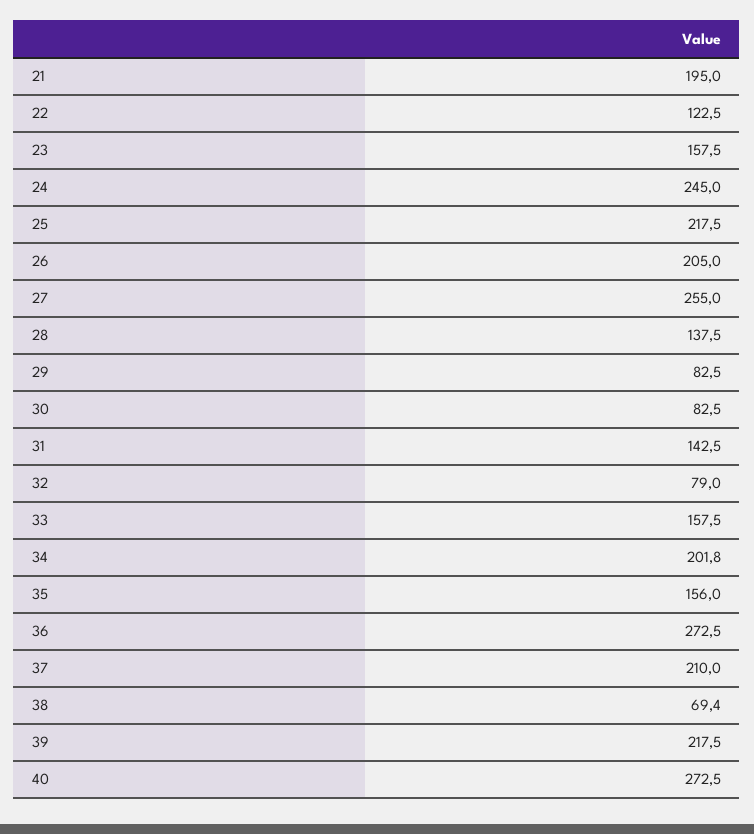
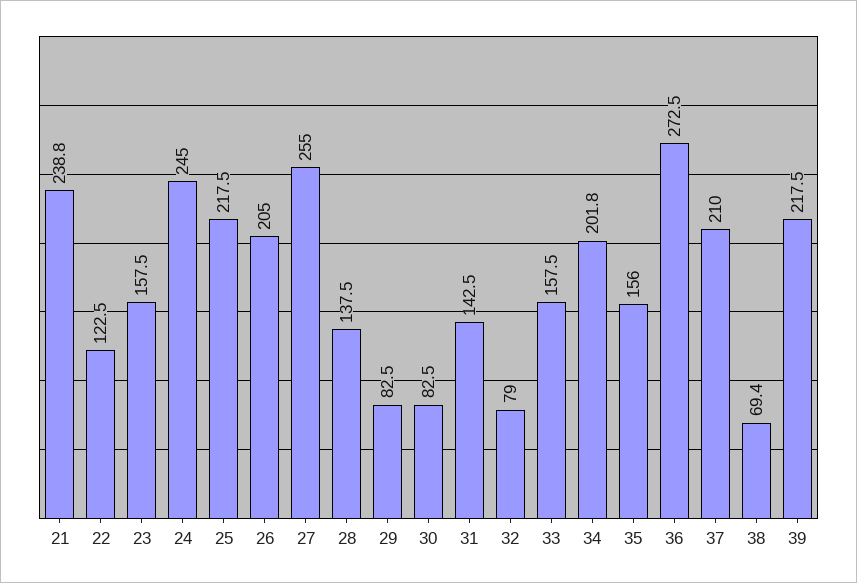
21: 195 -> 238.8
40: 272.5 -> none

